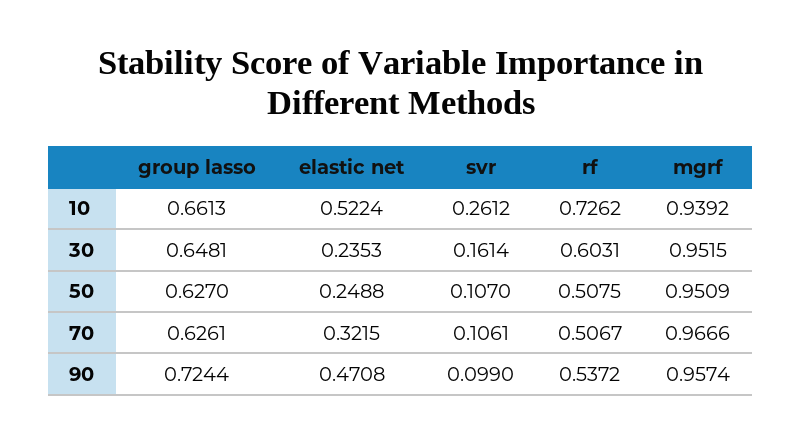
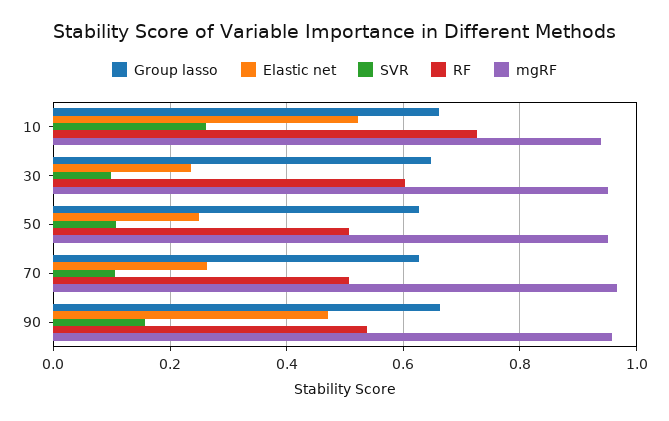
svr, 30: 0.1614 -> 0.1
elastic net, 70: 0.3215 -> 0.26
group lasso, 90: 0.7244 -> 0.66
svr, 90: 0.099 -> 0.16

